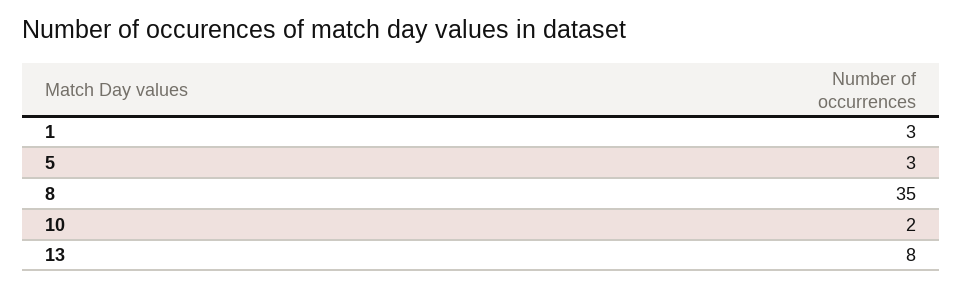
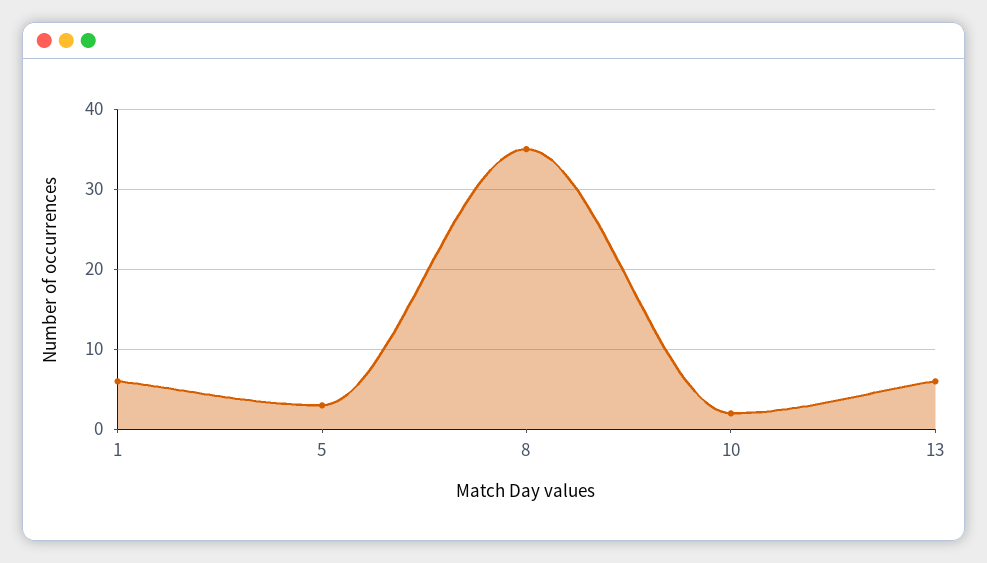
1: 3 -> 6
13: 8 -> 6

